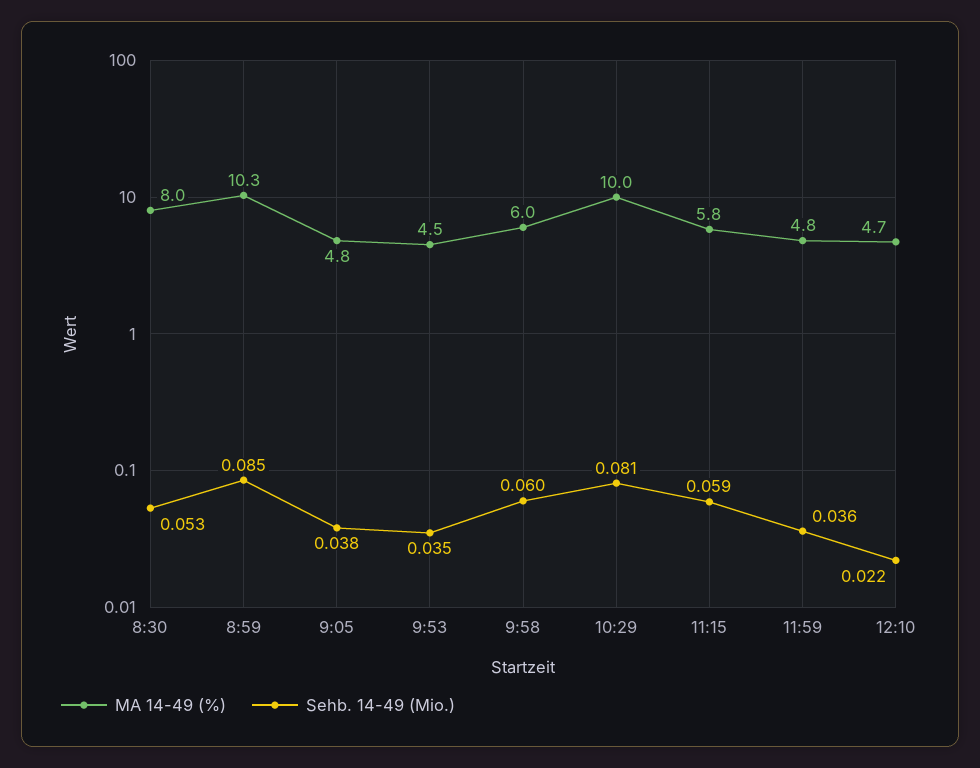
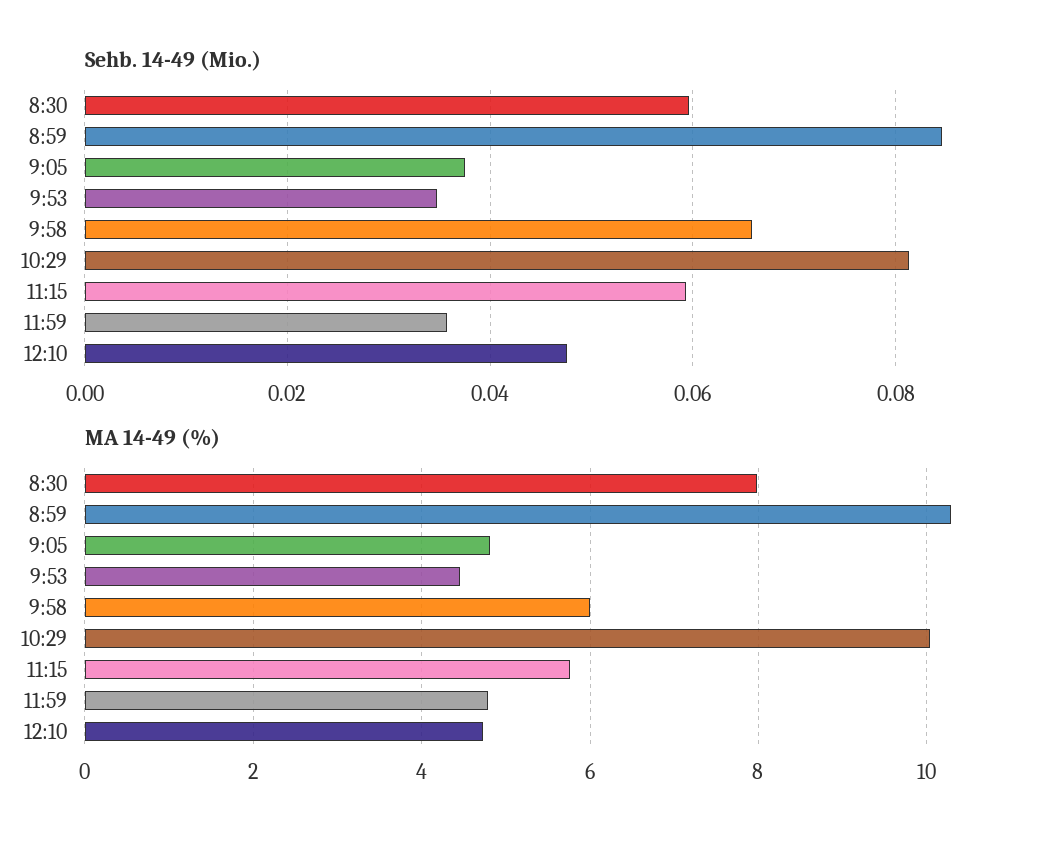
Sehb. 14-49 (Mio.), 8:30: 0.053 -> 0.06
Sehb. 14-49 (Mio.), 9:58: 0.06 -> 0.066
Sehb. 14-49 (Mio.), 12:10: 0.022 -> 0.048

